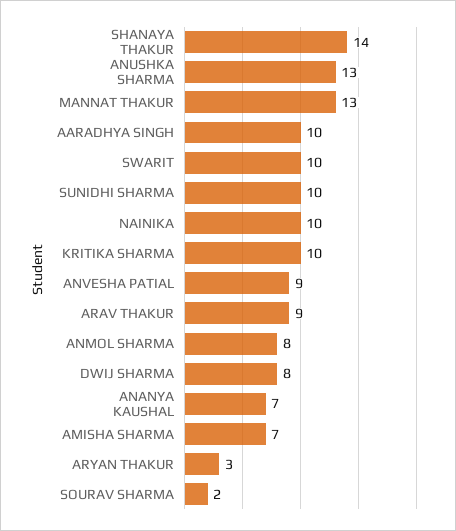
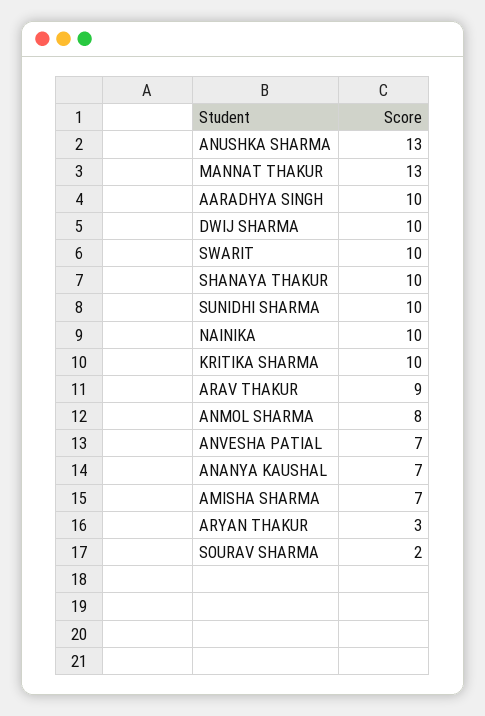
SHANAYA THAKUR: 14 -> 10
ANVESHA PATIAL: 9 -> 7
DWIJ SHARMA: 8 -> 10

